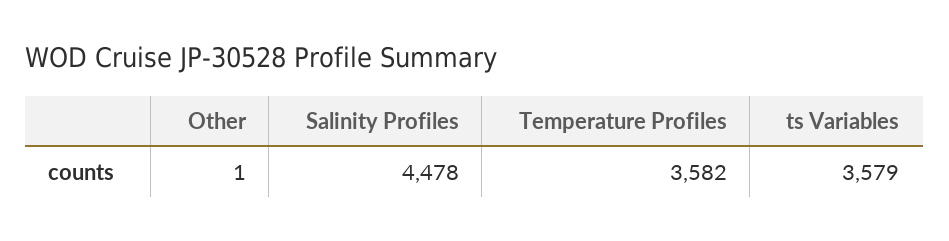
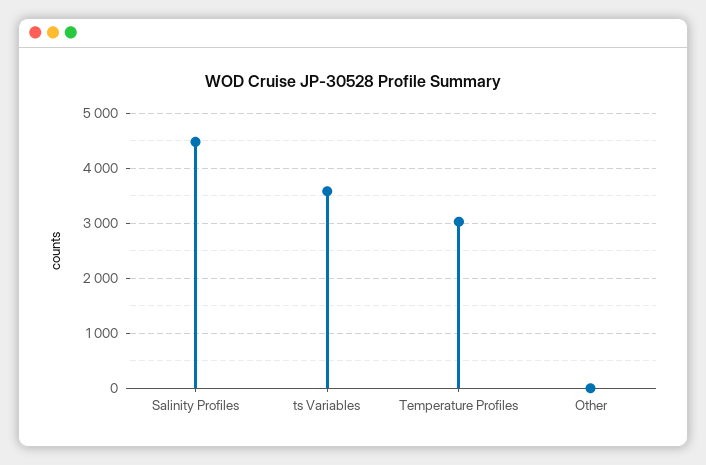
Temperature Profiles: 3582 -> 3000

